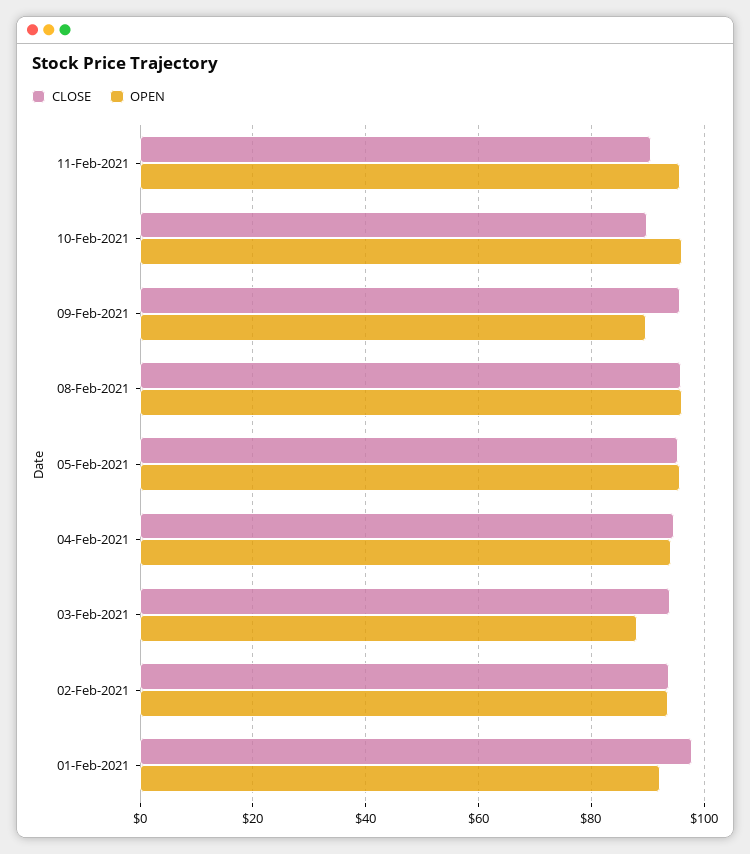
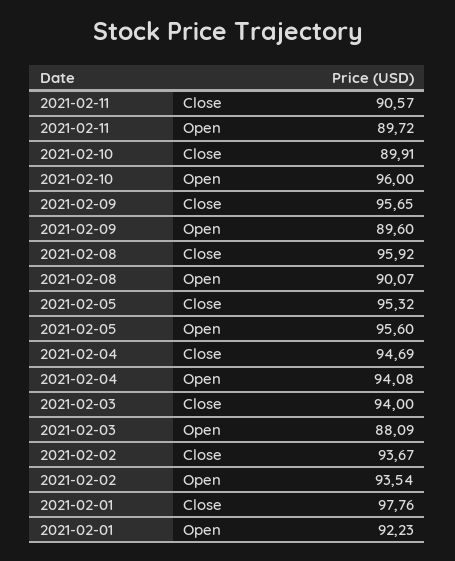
OPEN, 11-Feb-2021: 96 -> 89.72
OPEN, 08-Feb-2021: 96 -> 90.07

